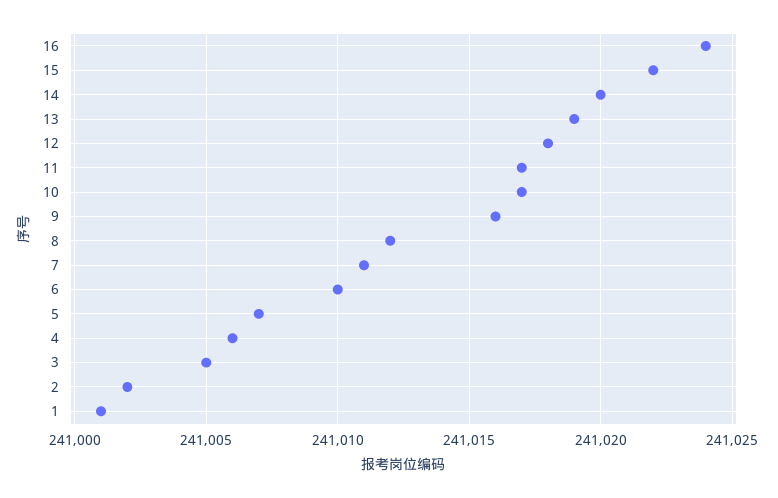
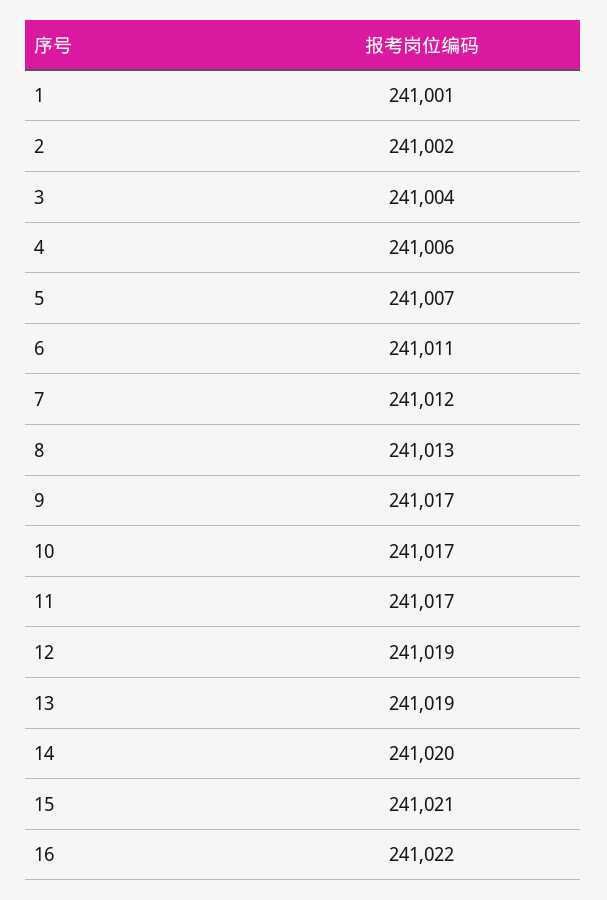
16: 241024 -> 241022
15: 241022 -> 241021
12: 241018 -> 241019
9: 241016 -> 241017
8: 241012 -> 241013
7: 241011 -> 241012
6: 241010 -> 241011
3: 241005 -> 241004

